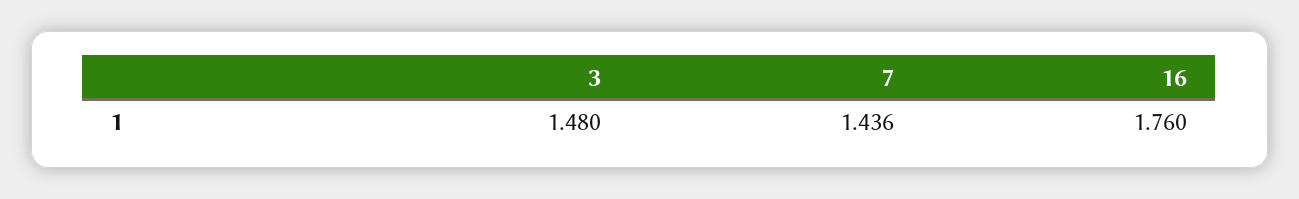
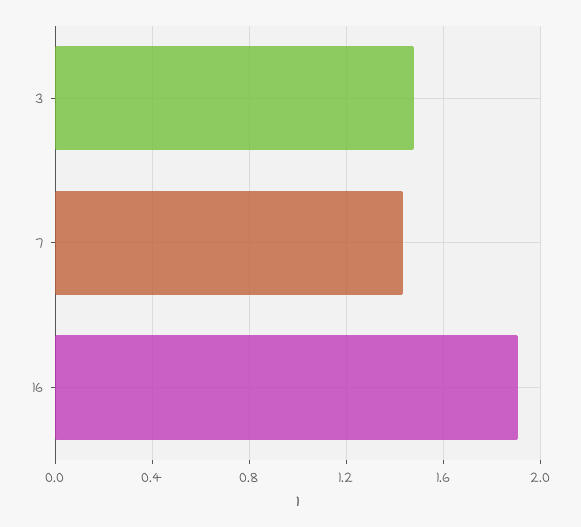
16: 1.76 -> 1.9

